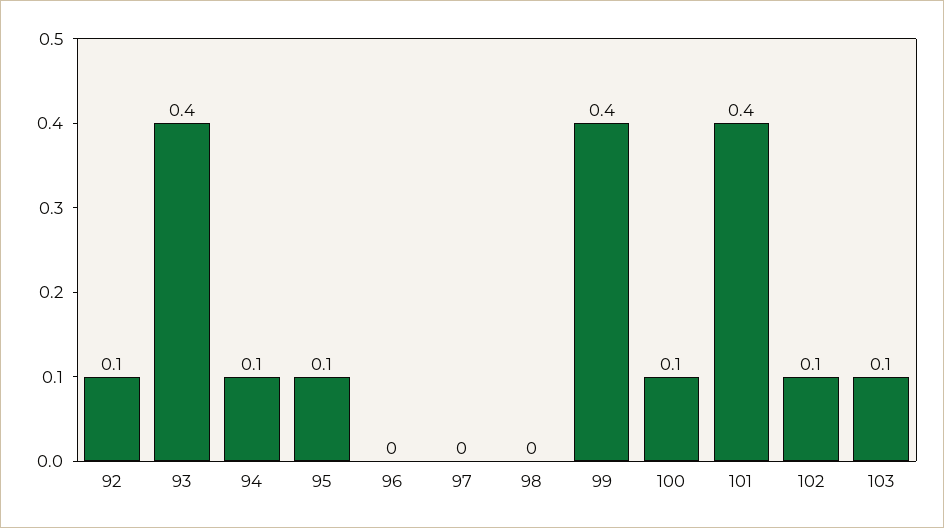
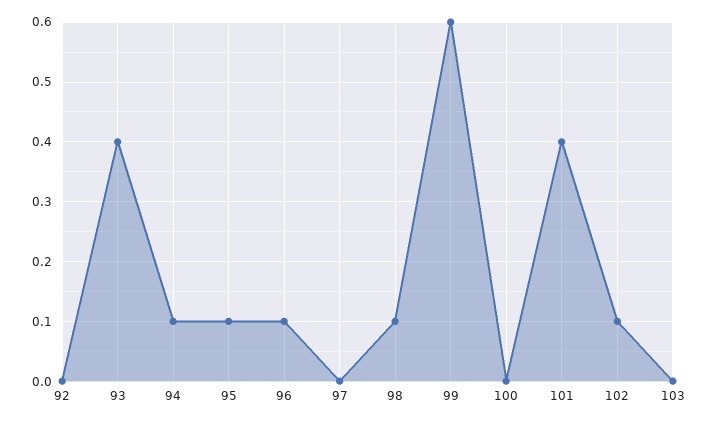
92: 0.1 -> 0
96: 0 -> 0.1
98: 0 -> 0.1
99: 0.4 -> 0.6
100: 0.1 -> 0
103: 0.1 -> 0

